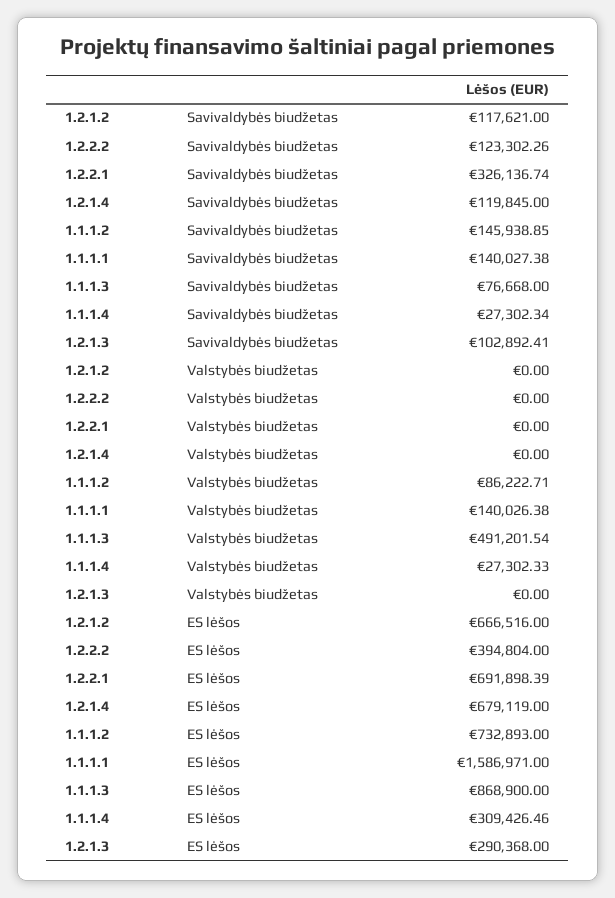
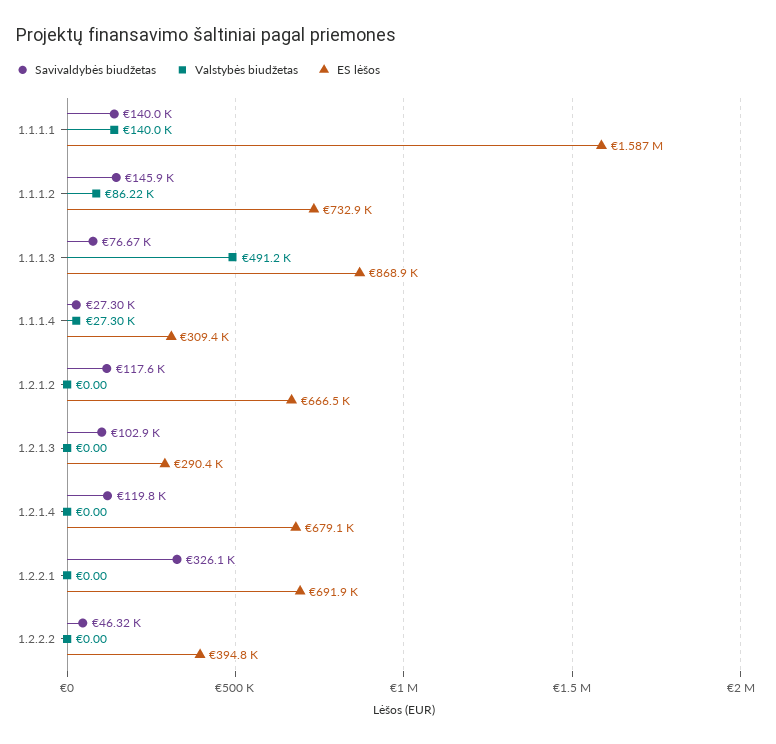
Savivaldybės biudžetas, 1.2.2.2: 123302.26 -> 46320

